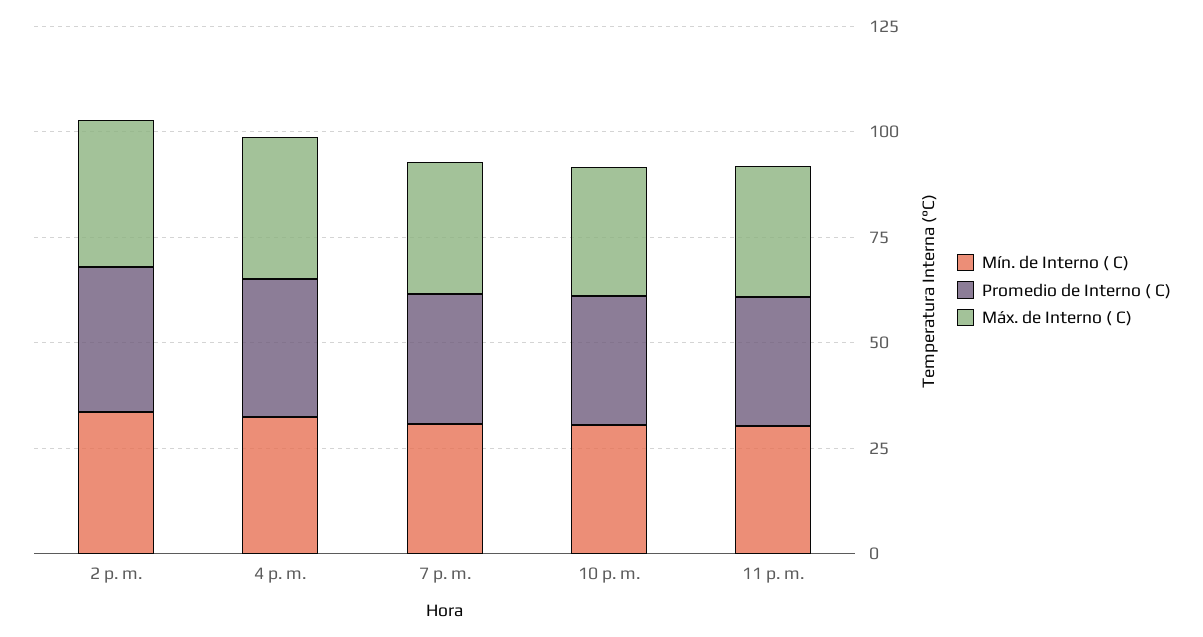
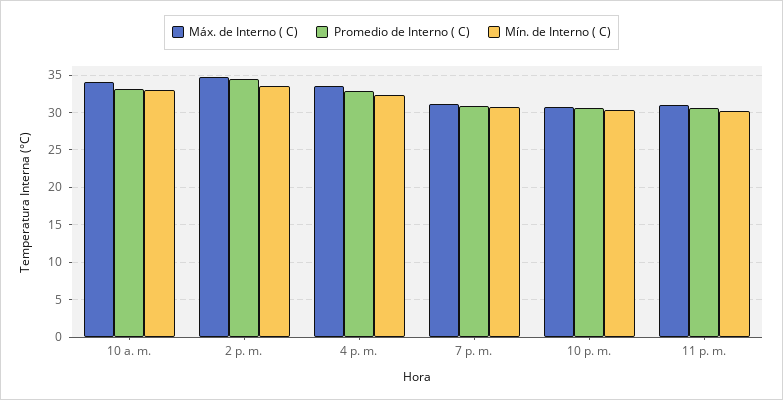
Máx. de Interno ( C), 10 a. m.: none -> 34
Promedio de Interno ( C), 10 a. m.: none -> 33
Mín. de Interno ( C), 10 a. m.: none -> 33

